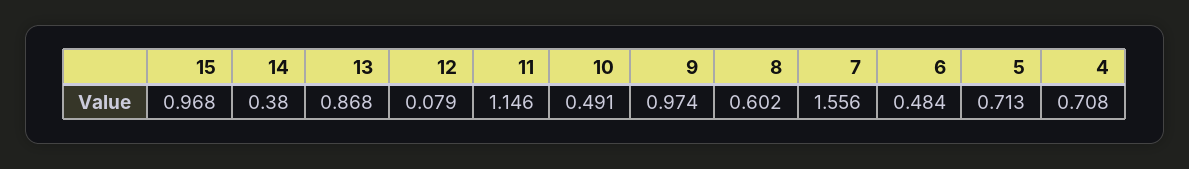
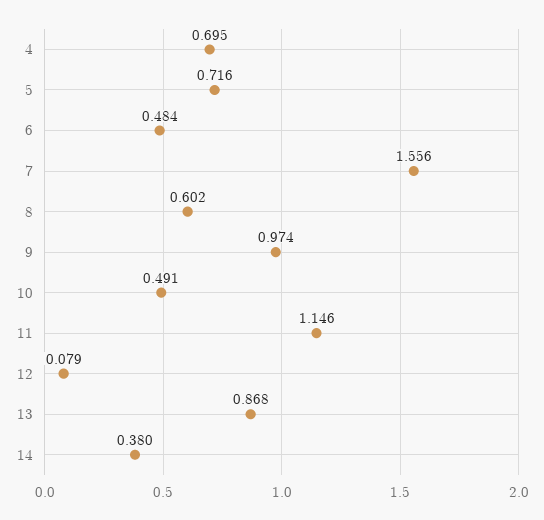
15: 0.968 -> none
5: 0.713 -> 0.716
4: 0.708 -> 0.695

